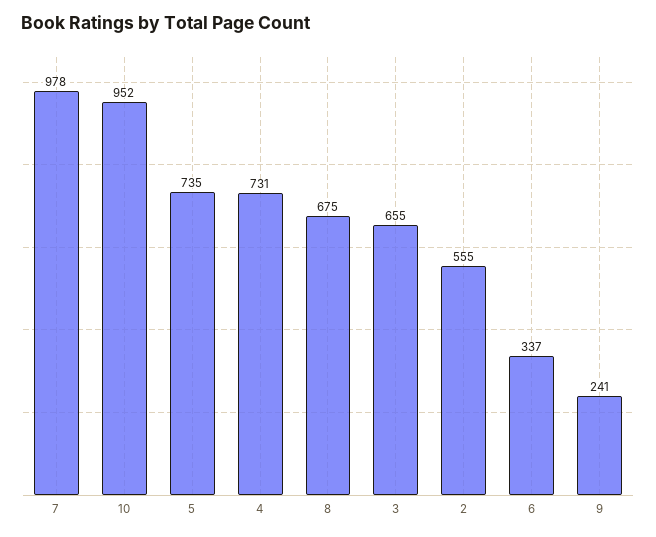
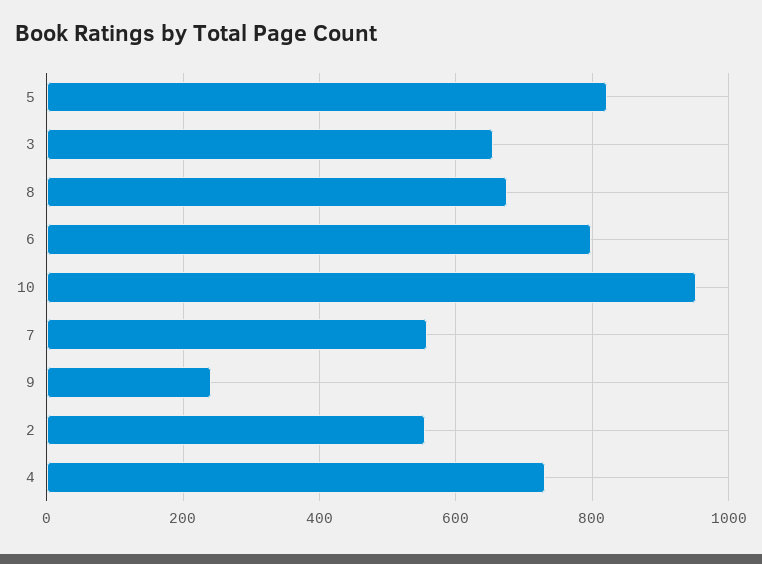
7: 978 -> 560
5: 735 -> 820
6: 337 -> 800

